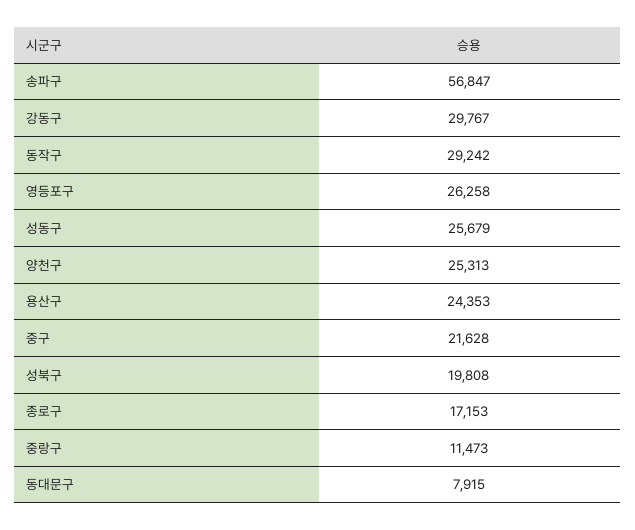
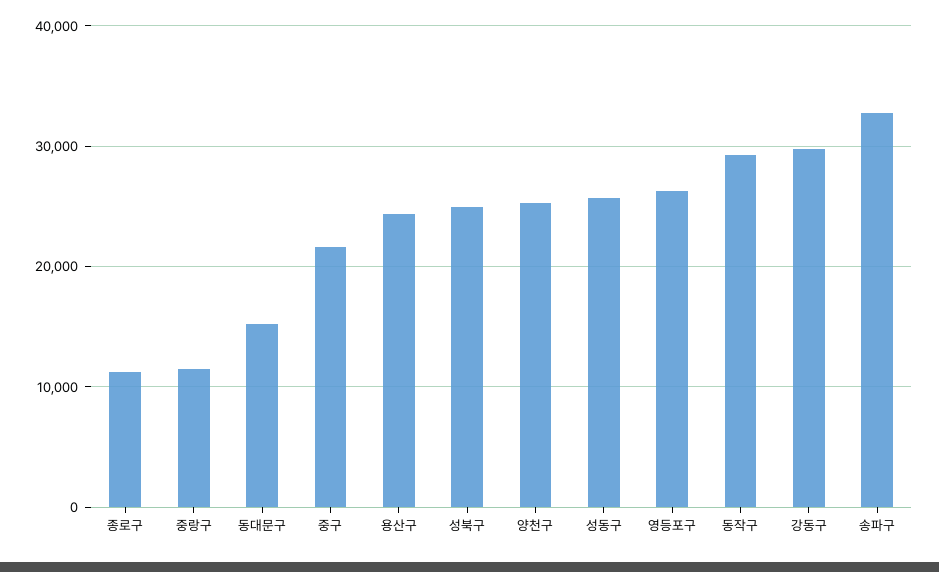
송파구: 56847 -> 33000
성북구: 19808 -> 25000
종로구: 17153 -> 11000
동대문구: 7915 -> 15000

